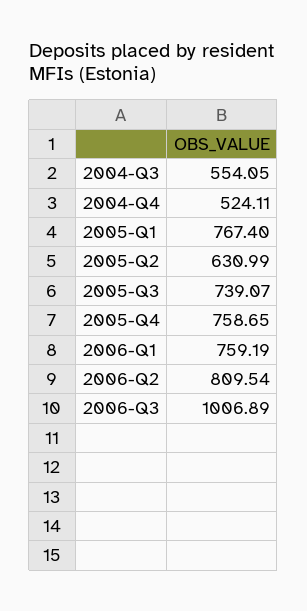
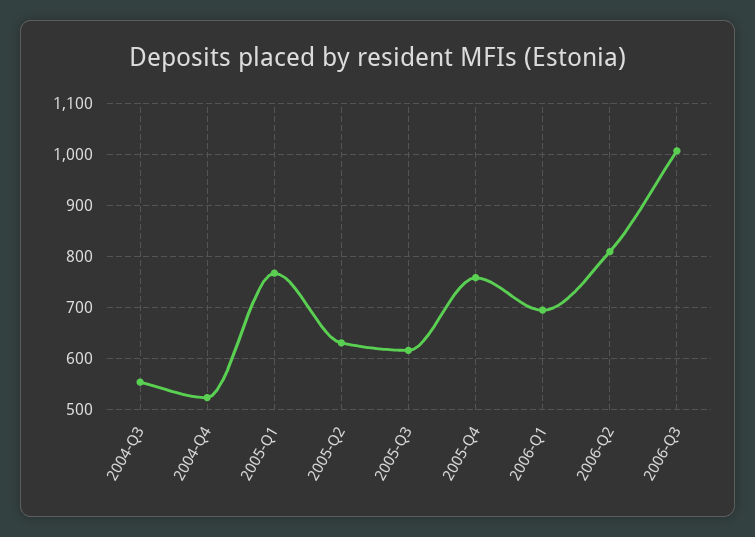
2005-Q3: 739.07 -> 620
2006-Q1: 759.19 -> 700

